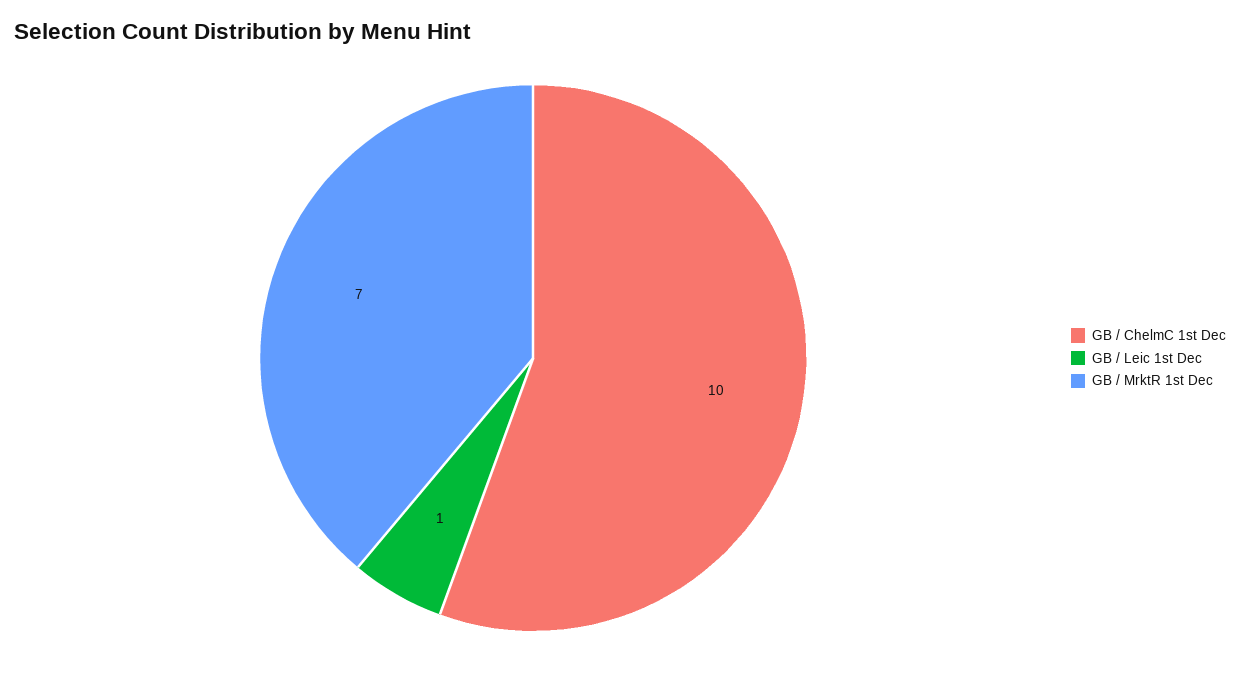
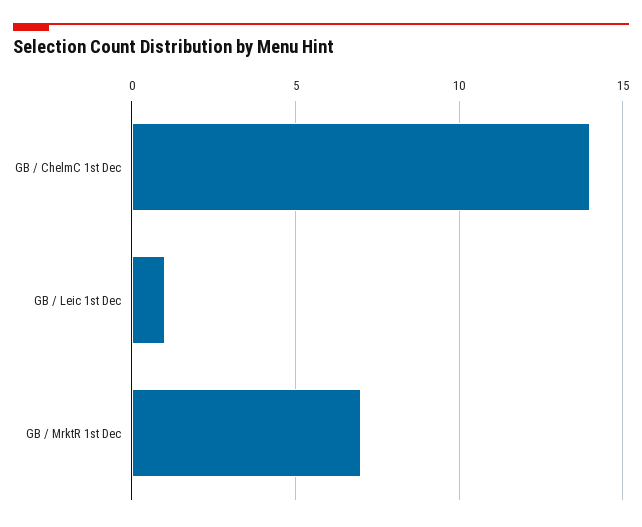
GB / ChelmC 1st Dec: 10 -> 14

